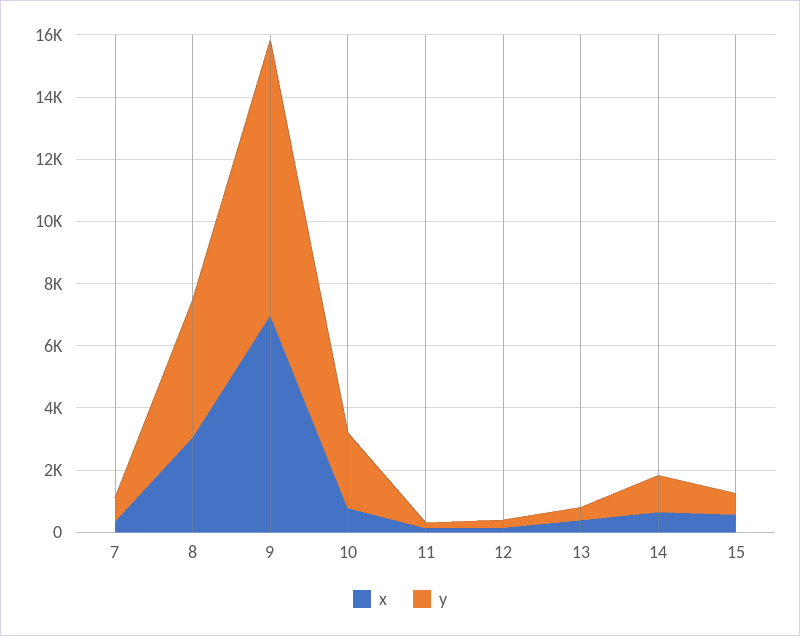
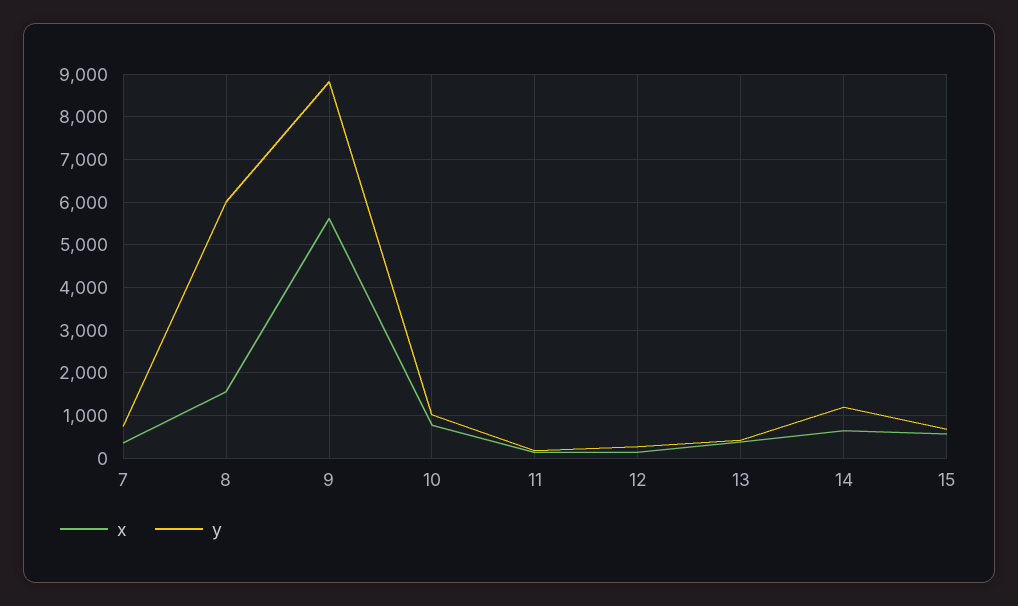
x, 8: 3000 -> 1600
y, 8: 4500 -> 6000
x, 9: 7000 -> 5600
y, 10: 2500 -> 1000

